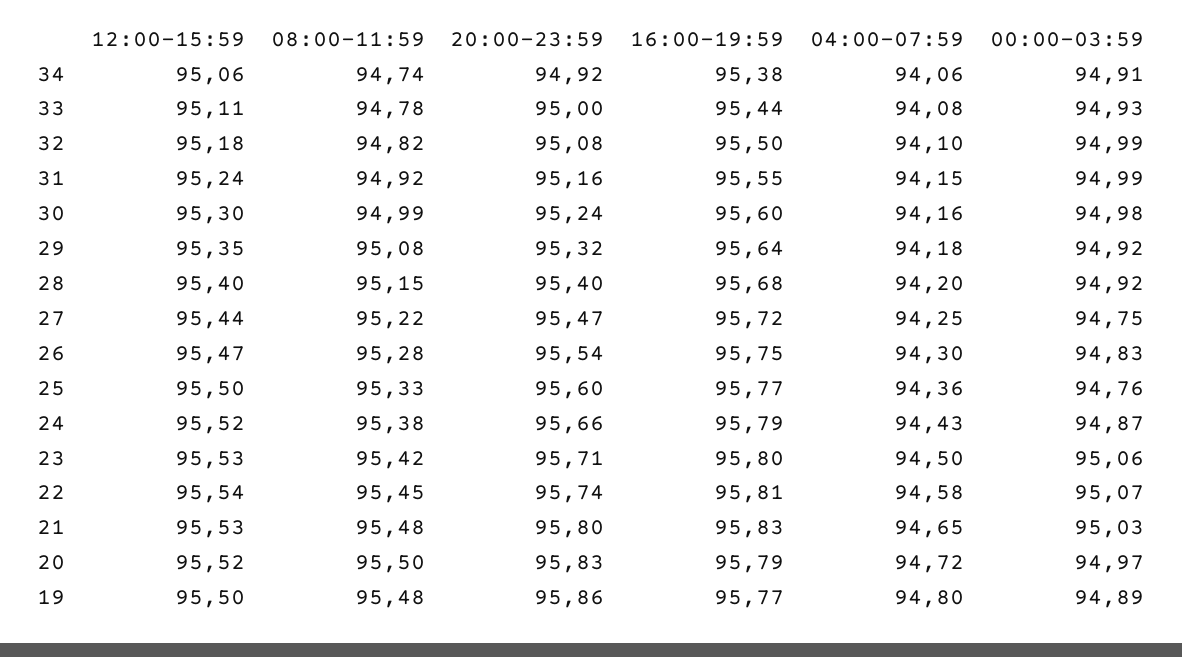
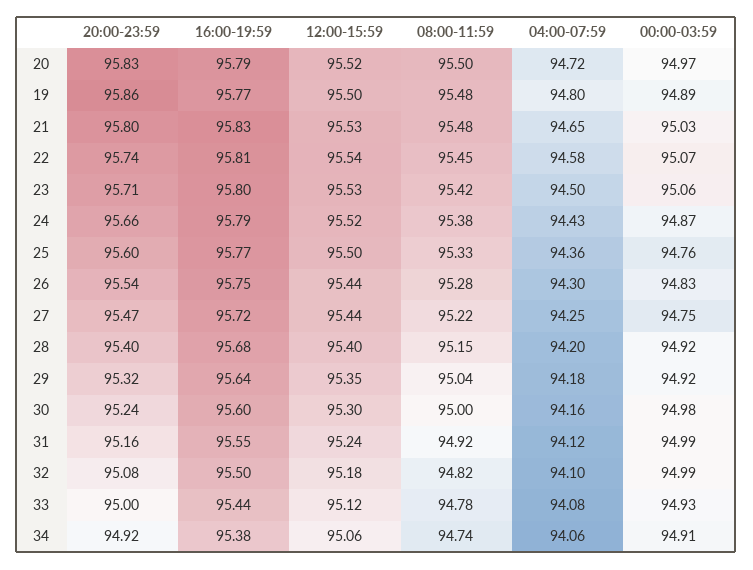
12:00-15:59, 33: 95.11 -> 95.12
04:00-07:59, 31: 94.15 -> 94.12
08:00-11:59, 30: 94.99 -> 95
08:00-11:59, 29: 95.08 -> 95.04
12:00-15:59, 26: 95.47 -> 95.44

